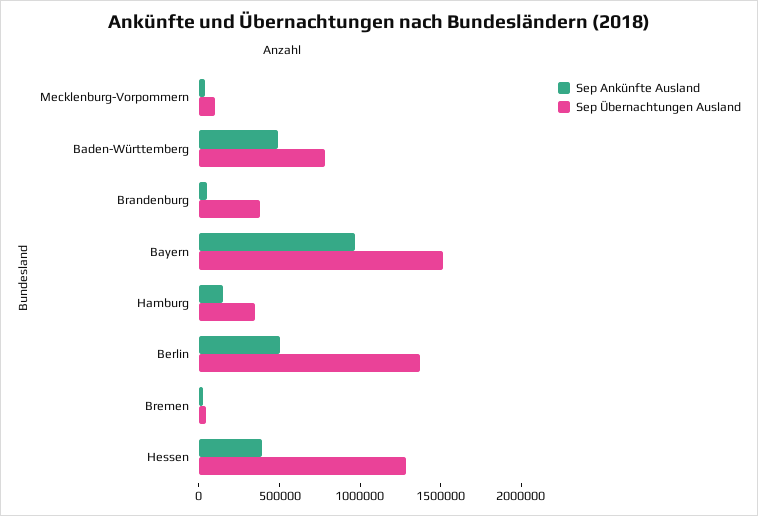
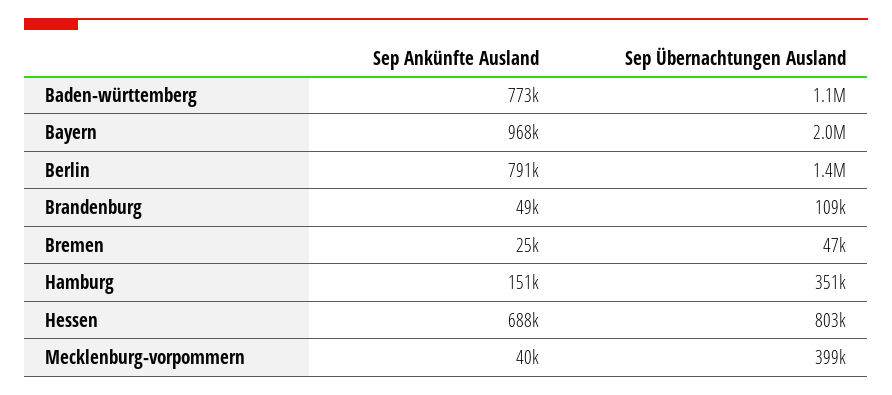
Sep Übernachtungen Ausland, Mecklenburg-Vorpommern: 100000 -> 399000
Sep Ankünfte Ausland, Baden-Württemberg: 500000 -> 773000
Sep Übernachtungen Ausland, Baden-Württemberg: 800000 -> 1100000
Sep Übernachtungen Ausland, Brandenburg: 400000 -> 109000
Sep Übernachtungen Ausland, Bayern: 1500000 -> 2000000
Sep Ankünfte Ausland, Berlin: 500000 -> 791000
Sep Ankünfte Ausland, Hessen: 400000 -> 688000
Sep Übernachtungen Ausland, Hessen: 1300000 -> 803000

